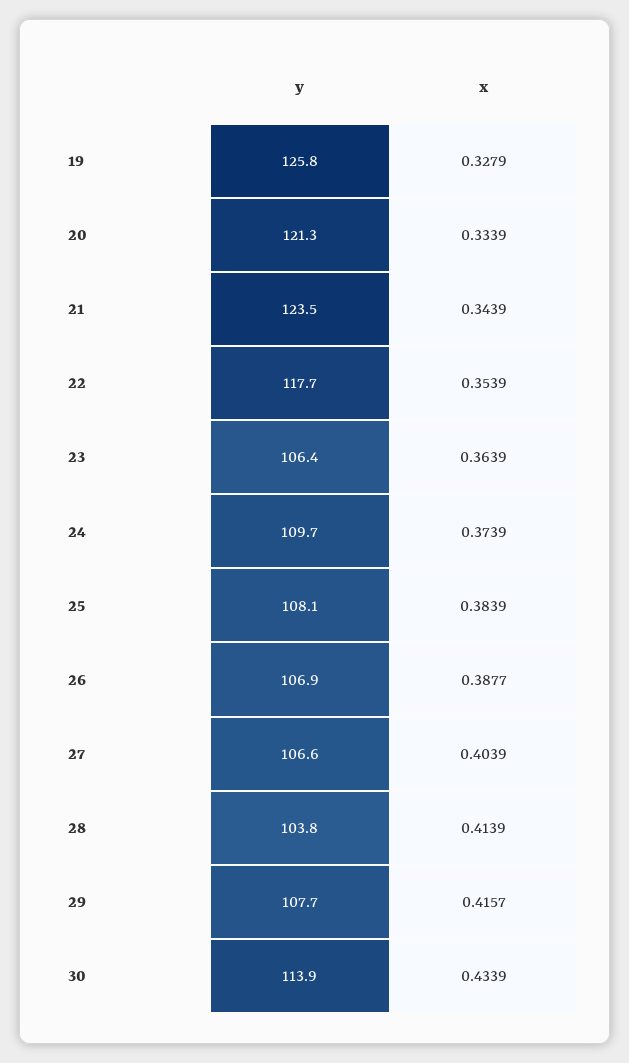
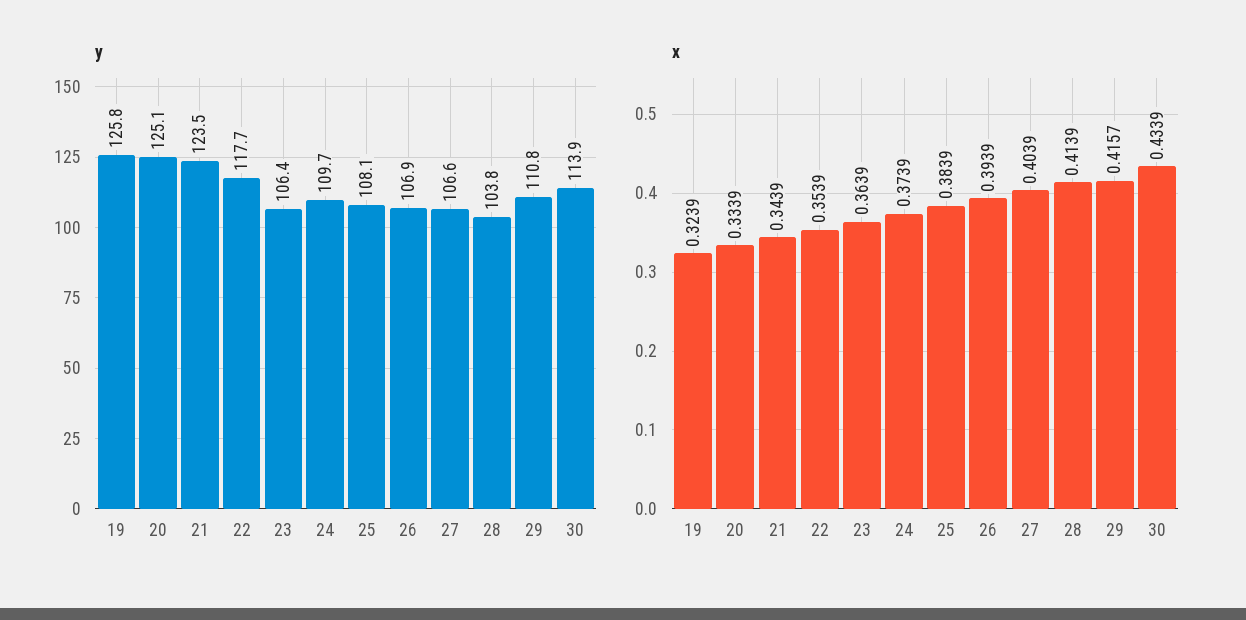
x, 19: 0.3279 -> 0.3239
y, 20: 121.3 -> 125.1
x, 26: 0.3877 -> 0.3939
y, 29: 107.7 -> 110.8

